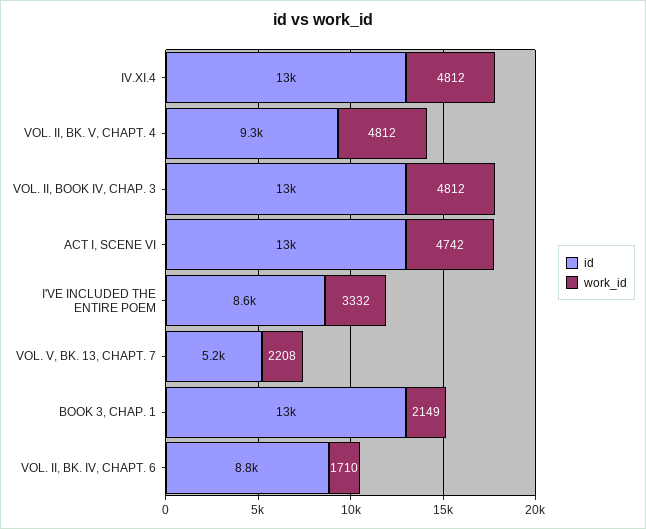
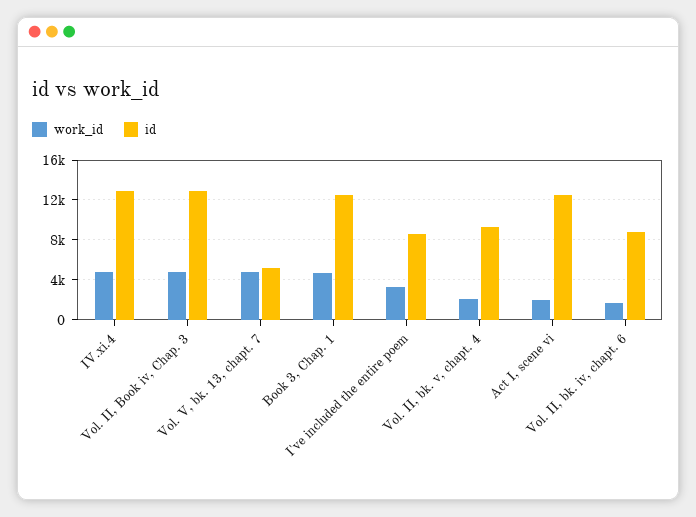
work_id, VOL. II, BK. V, CHAPT. 4: 4812 -> 2000
work_id, ACT I, SCENE VI: 4742 -> 2000
work_id, VOL. V, BK. 13, CHAPT. 7: 2208 -> 5000
work_id, BOOK 3, CHAP. 1: 2149 -> 5000

